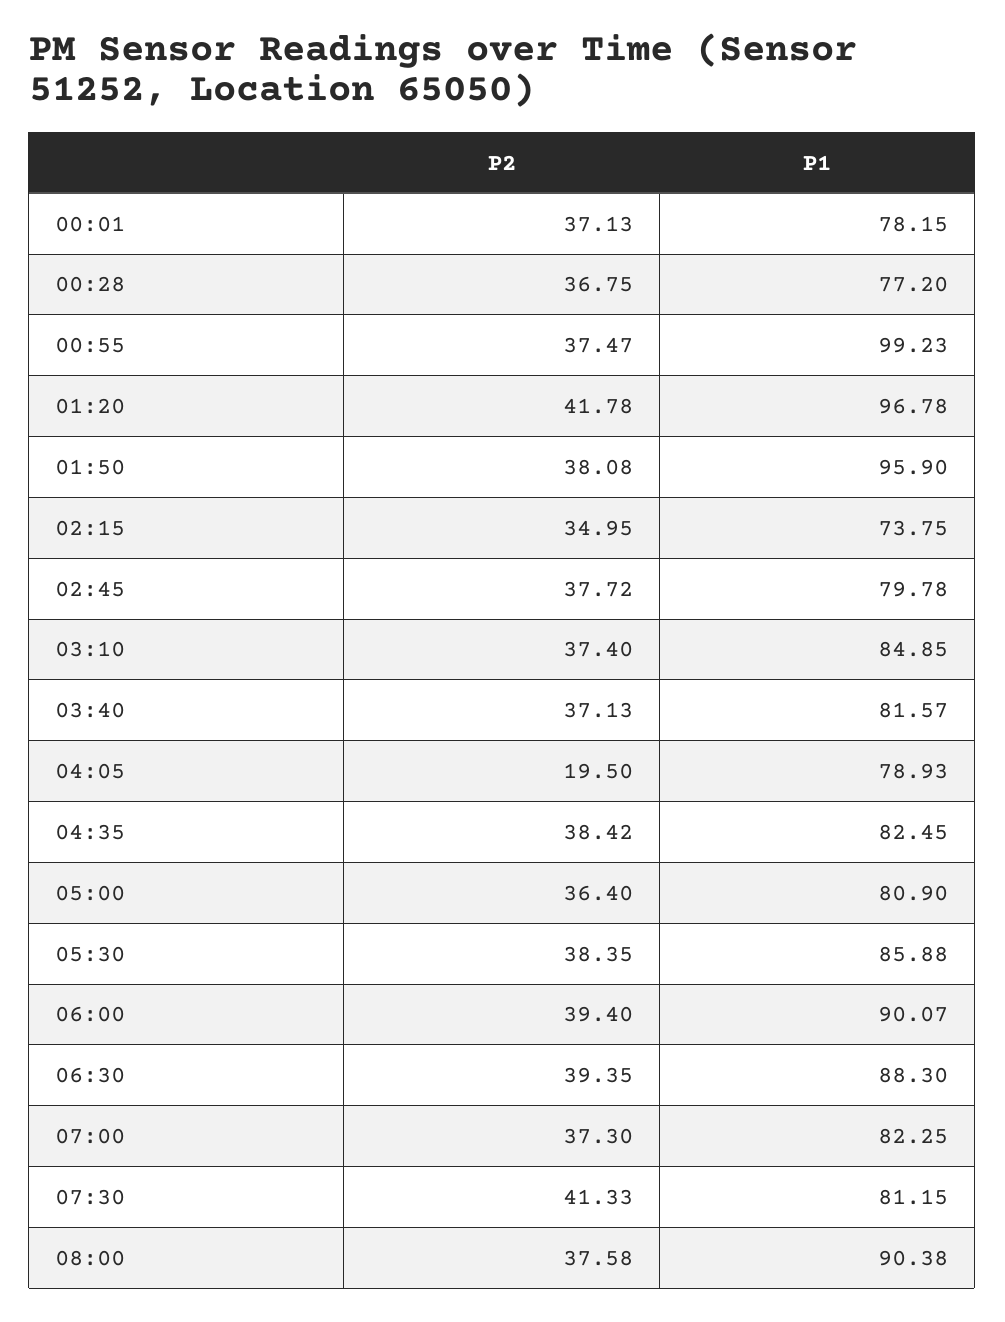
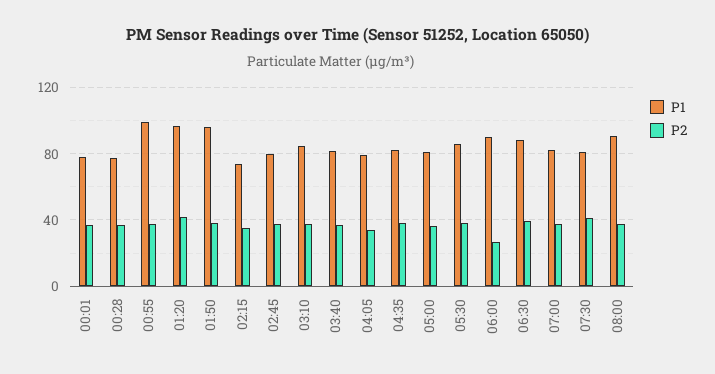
P2, 04:05: 19.5 -> 35
P2, 06:00: 39.4 -> 25

